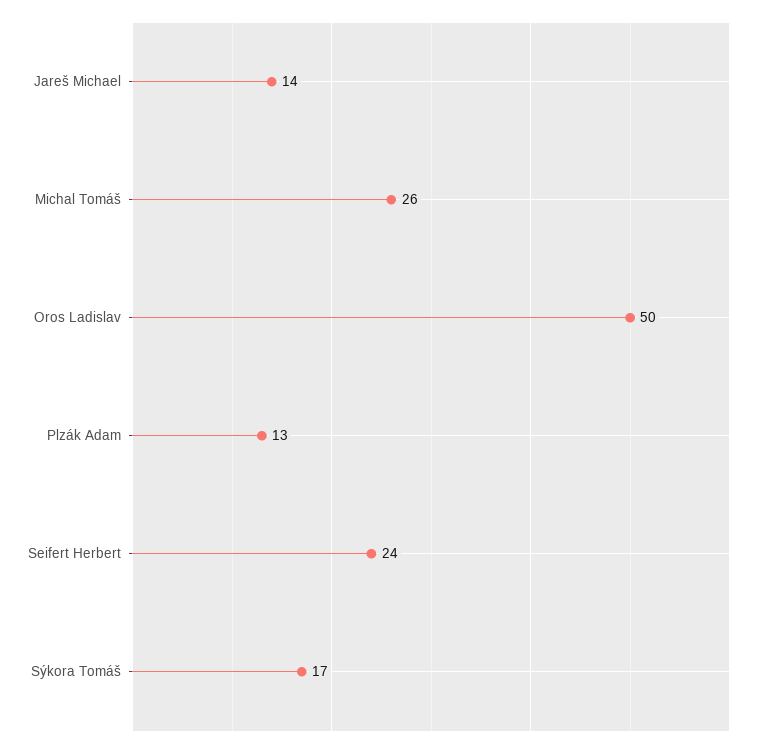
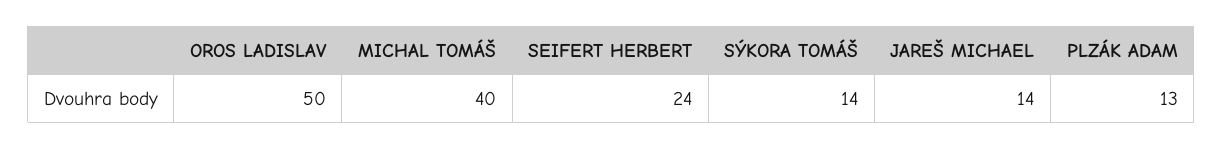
Michal Tomáš: 26 -> 40
Sýkora Tomáš: 17 -> 14

